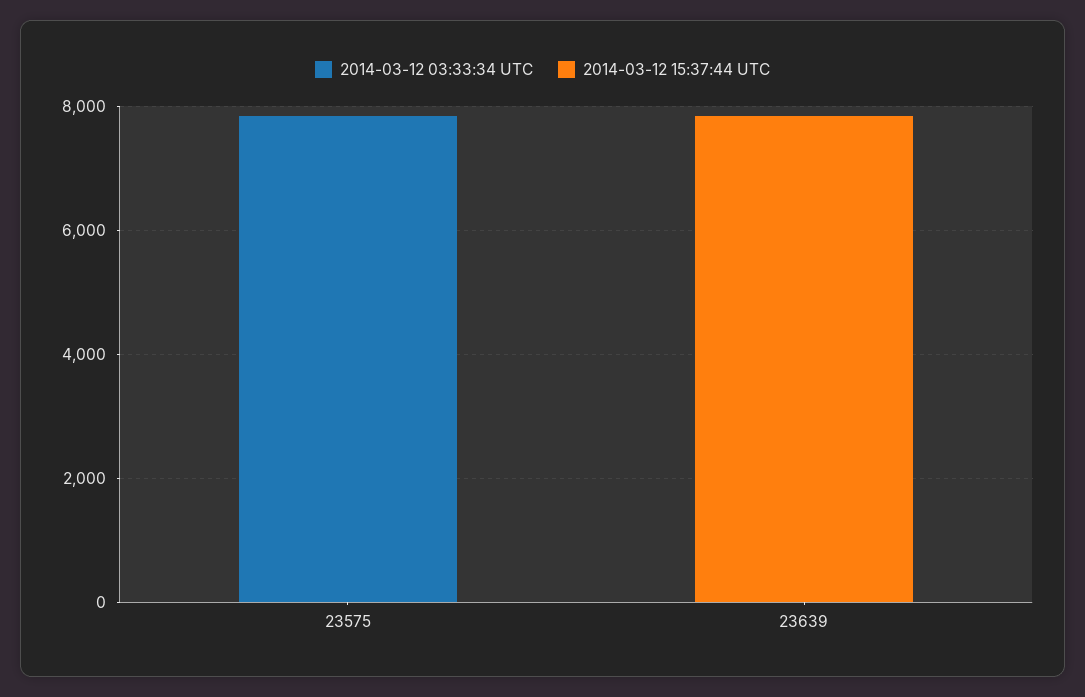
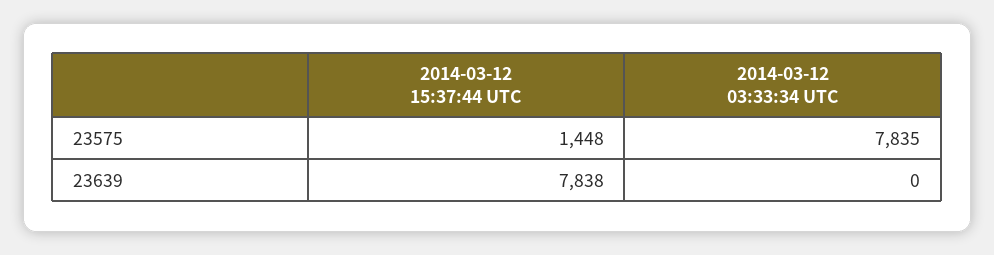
2014-03-12 15:37:44 UTC, 23575: 0 -> 1448

